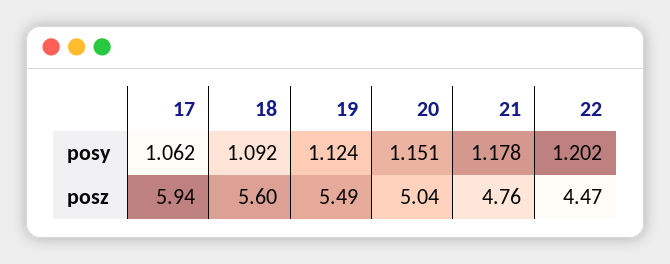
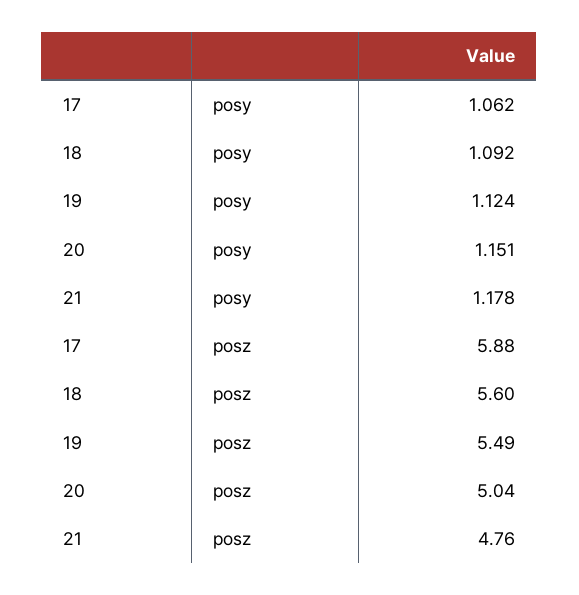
22, posy: 1.202 -> none
17, posz: 5.94 -> 5.88
22, posz: 4.47 -> none

